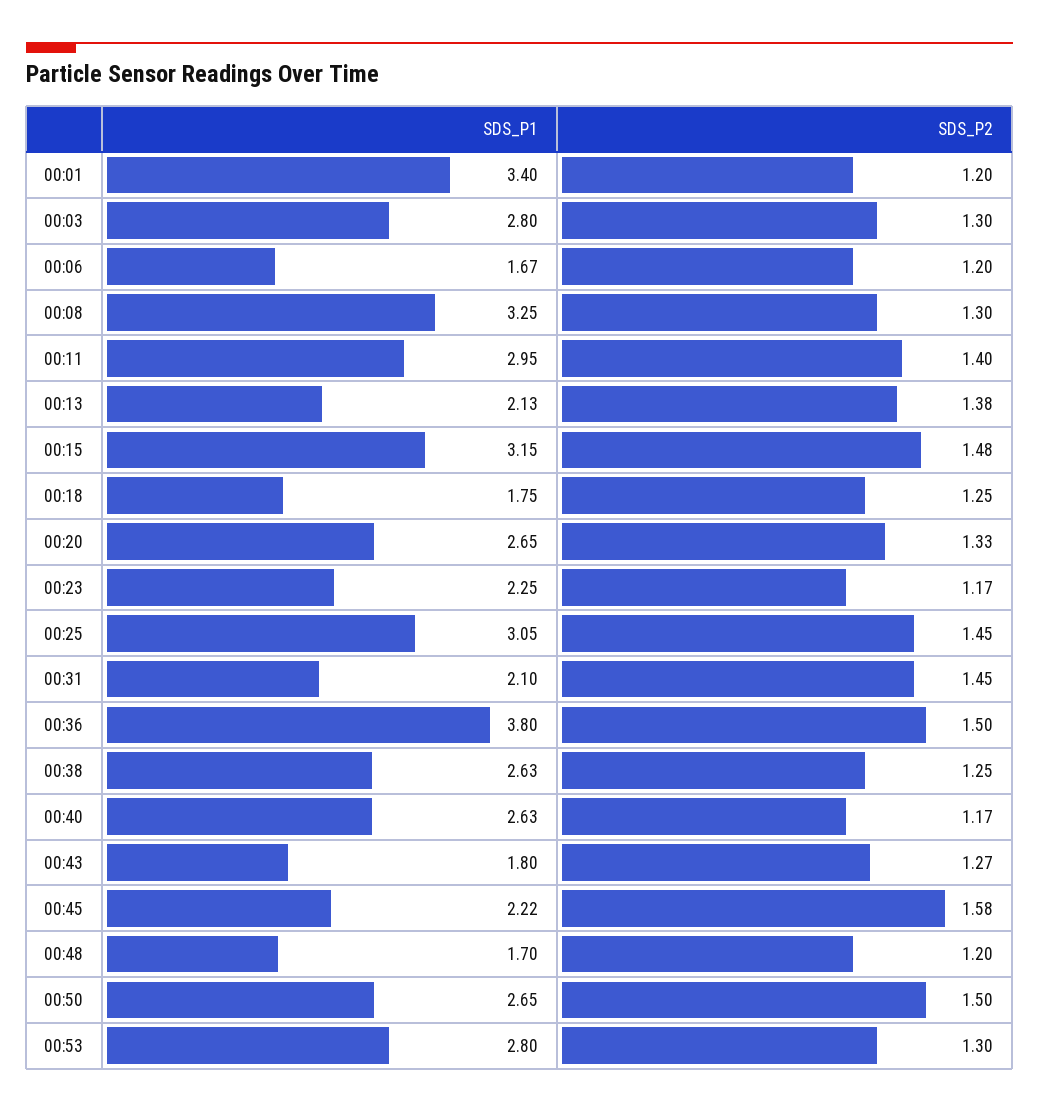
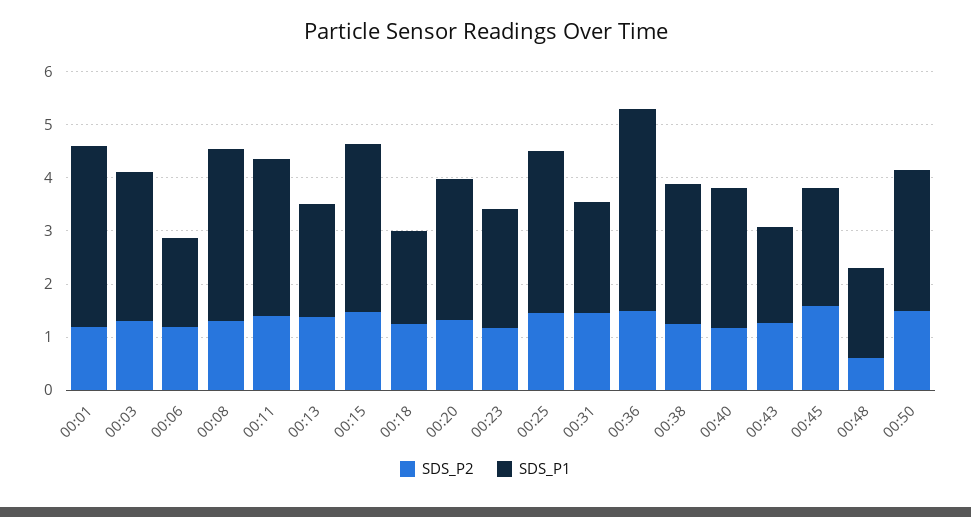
SDS_P2, 00:48: 1.2 -> 0.6
SDS_P1, 00:53: 2.8 -> none
SDS_P2, 00:53: 1.3 -> none

